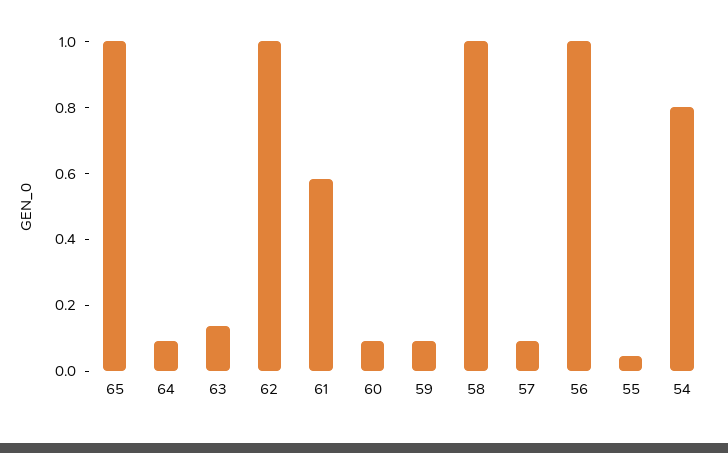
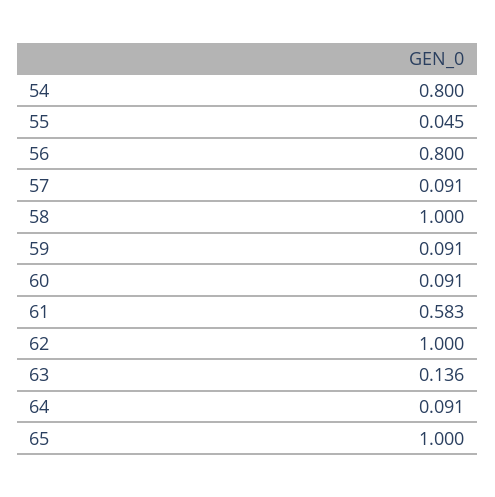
56: 1 -> 0.8

